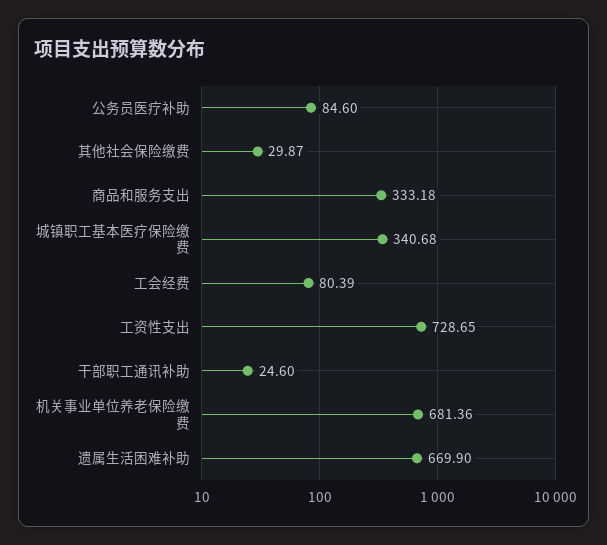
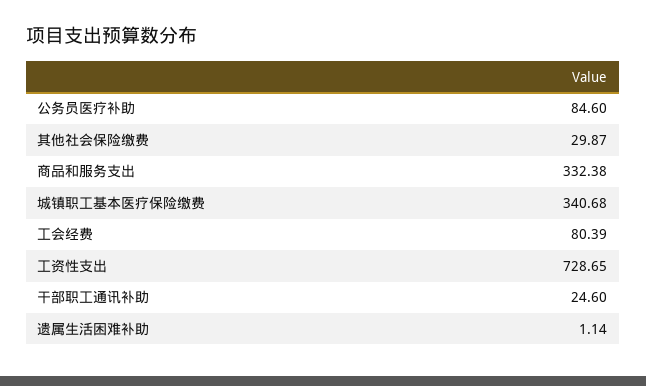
商品和服务支出: 333.18 -> 332.38
机关事业单位养老保险缴费: 681.36 -> none
遗属生活困难补助: 669.9 -> 1.14

